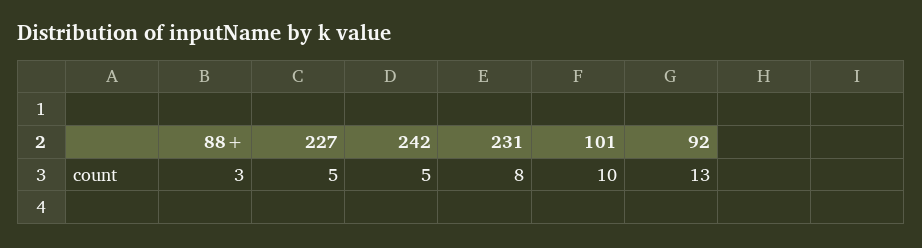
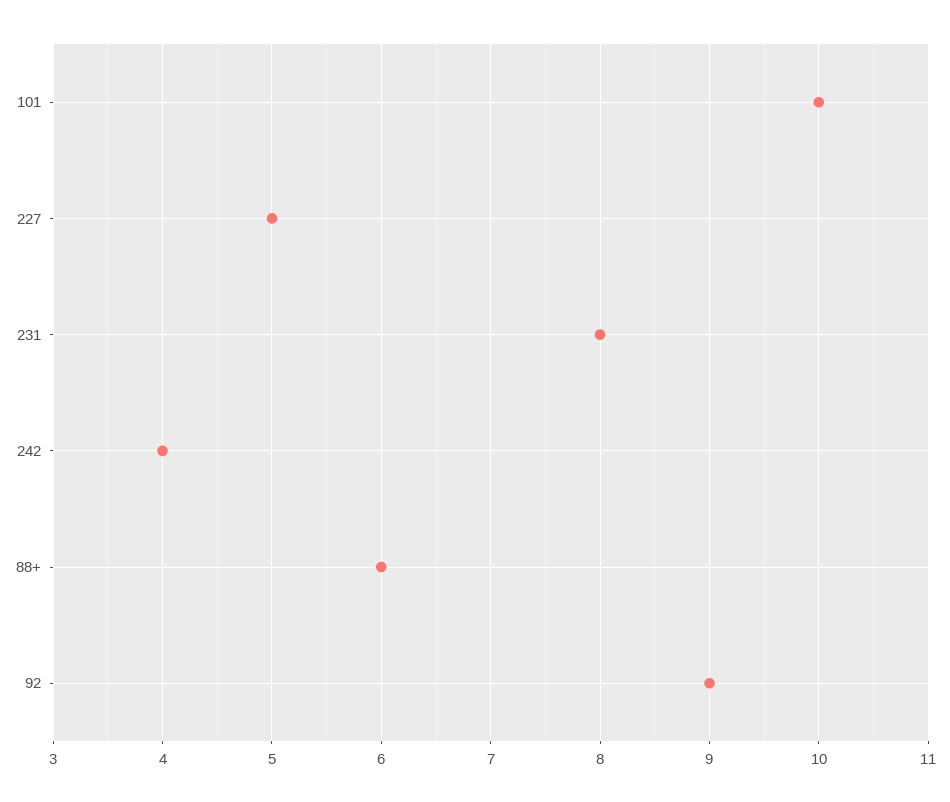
88+: 3 -> 6
242: 5 -> 4
92: 13 -> 9

